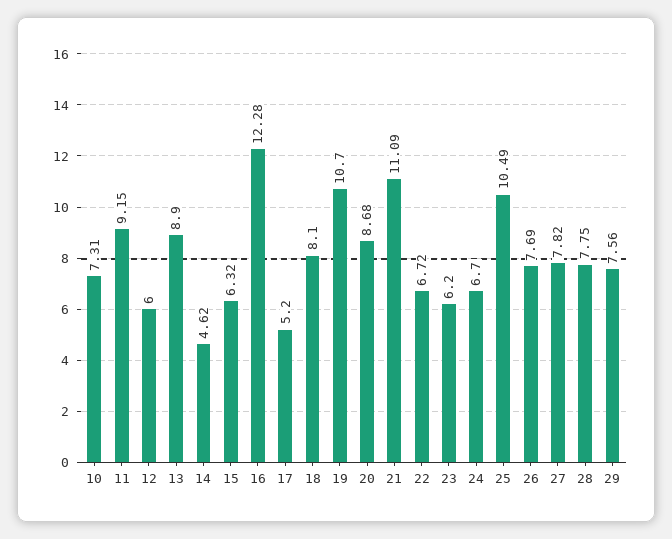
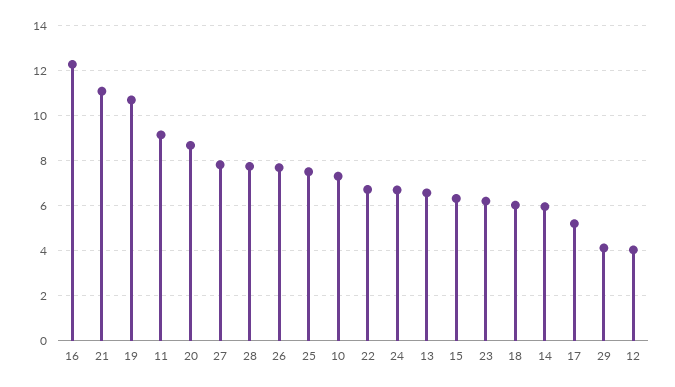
12: 6 -> 4
13: 8.9 -> 6.5
14: 4.62 -> 6
18: 8.1 -> 6
25: 10.49 -> 7.5
29: 7.56 -> 4

